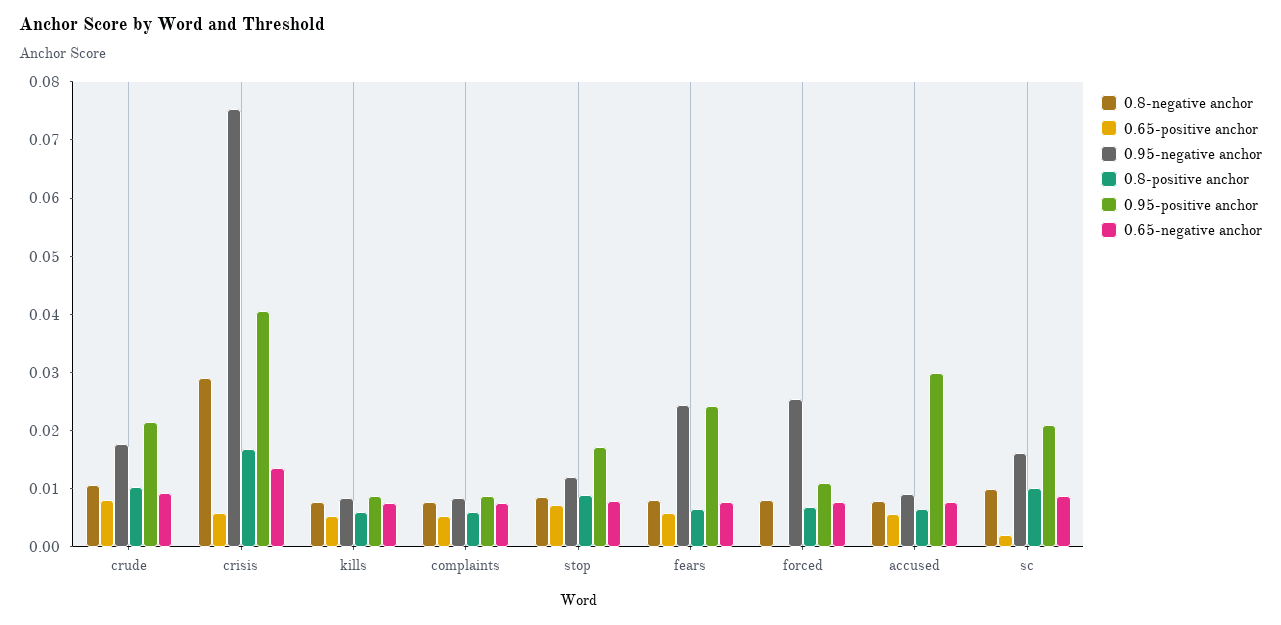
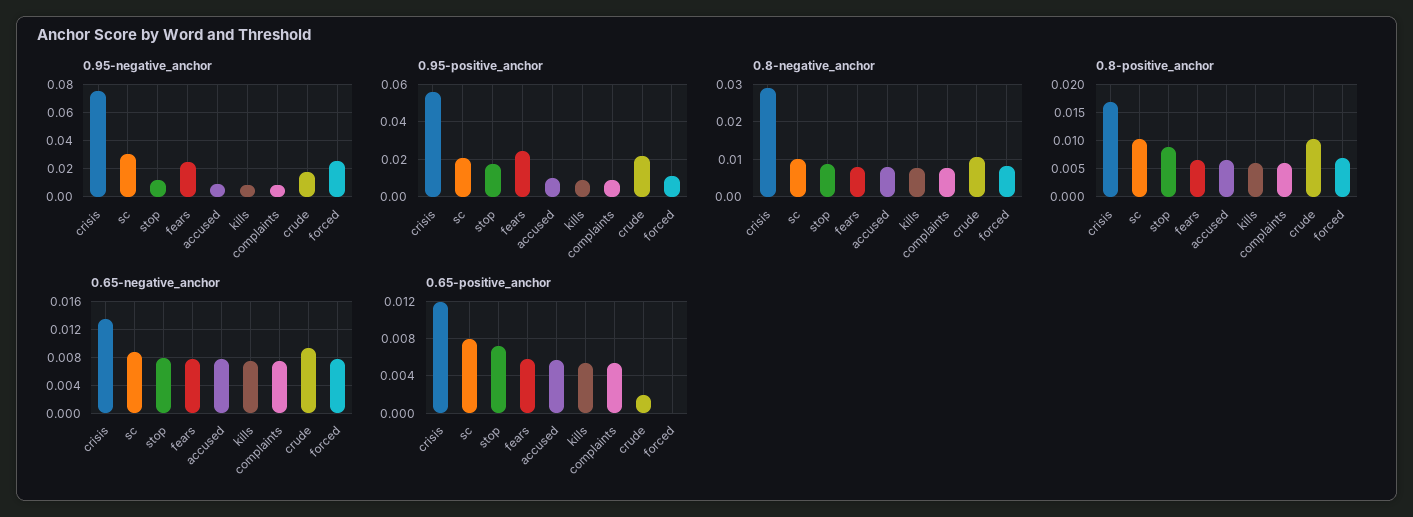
0.65-positive anchor, crude: 0.008 -> 0.002
0.65-positive anchor, crisis: 0.006 -> 0.012
0.95-positive anchor, crisis: 0.04 -> 0.055
0.95-positive anchor, accused: 0.03 -> 0.01
0.65-positive anchor, sc: 0.002 -> 0.008
0.95-negative anchor, sc: 0.016 -> 0.03

